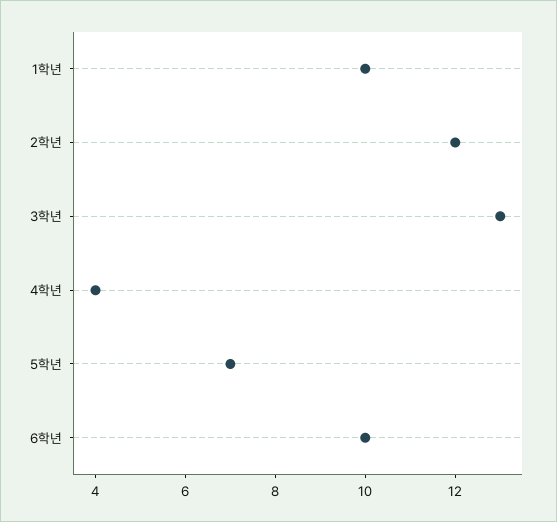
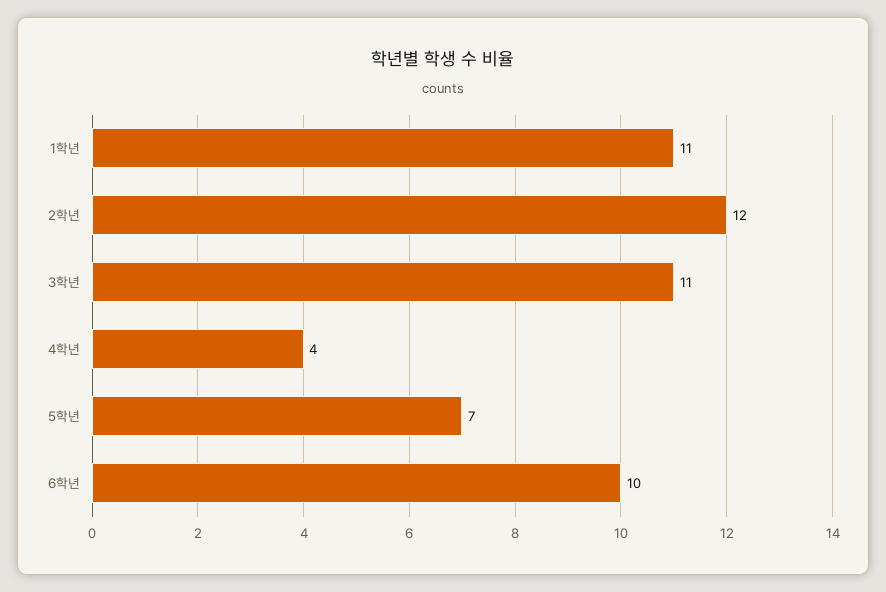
1학년: 10 -> 11
3학년: 13 -> 11

